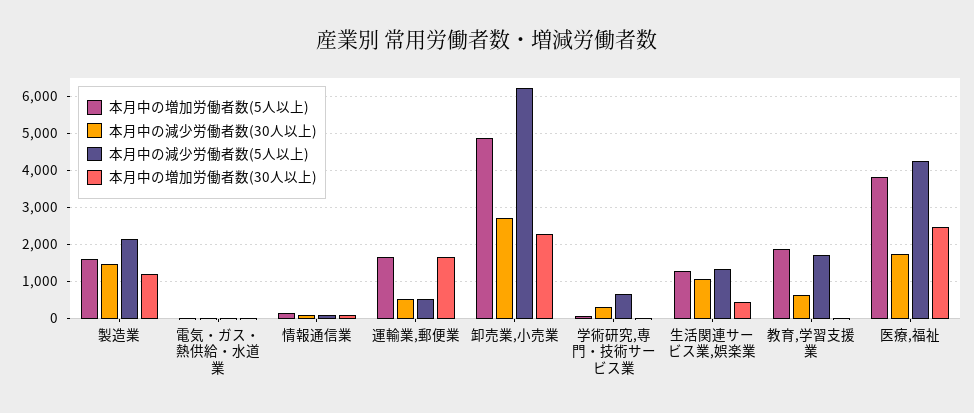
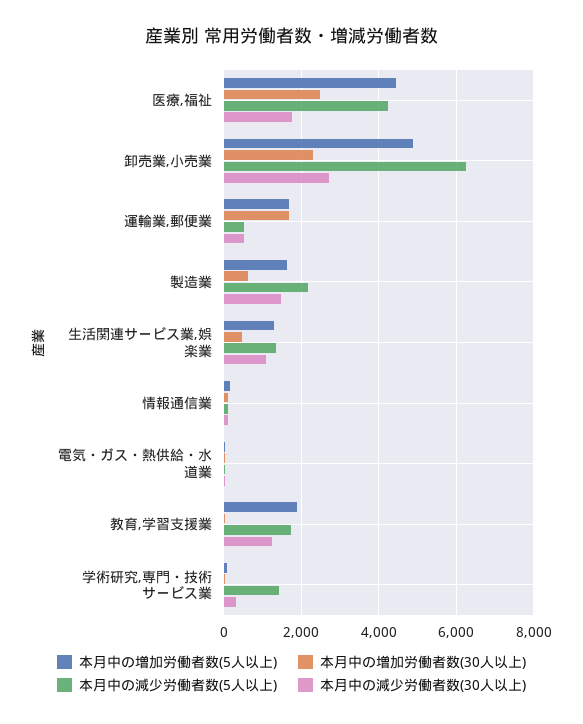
本月中の増加労働者数(30人以上), 製造業: 1200 -> 600
本月中の減少労働者数(5人以上), 学術研究,専門・技術サービス業: 600 -> 1400
本月中の減少労働者数(30人以上), 教育,学習支援業: 600 -> 1200
本月中の増加労働者数(5人以上), 医療,福祉: 3800 -> 4400

